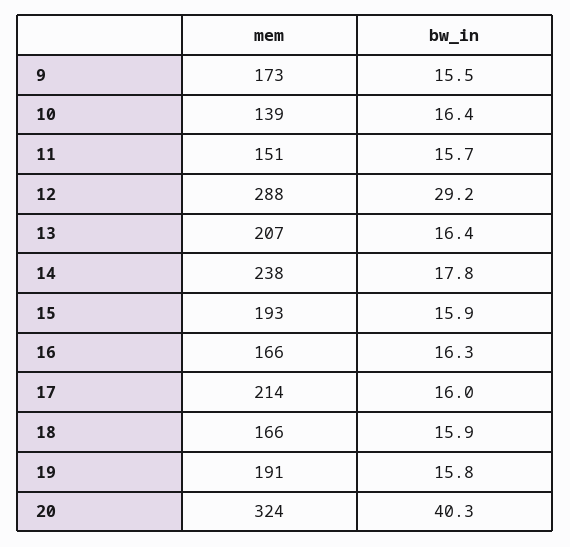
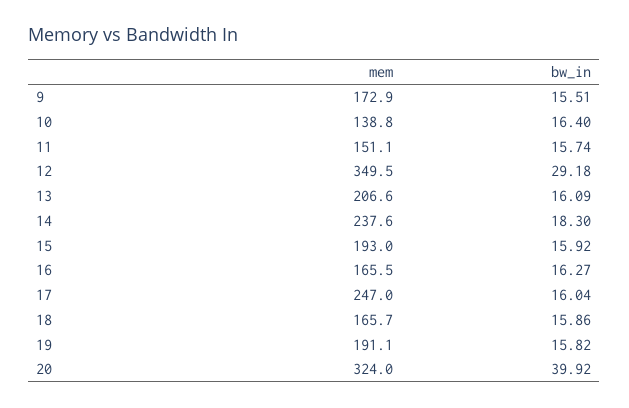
mem, 12: 288 -> 349.5
bw_in, 13: 16.4 -> 16.09
bw_in, 14: 17.8 -> 18.3
mem, 17: 214 -> 247
bw_in, 20: 40.3 -> 39.92

